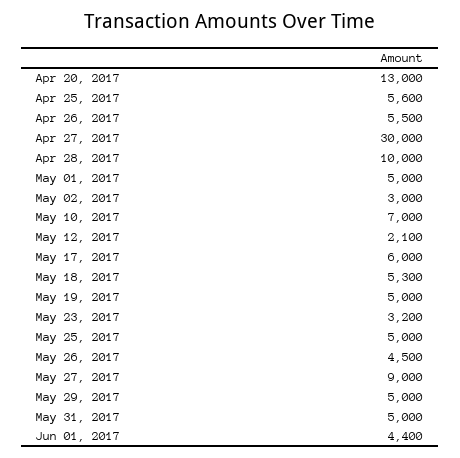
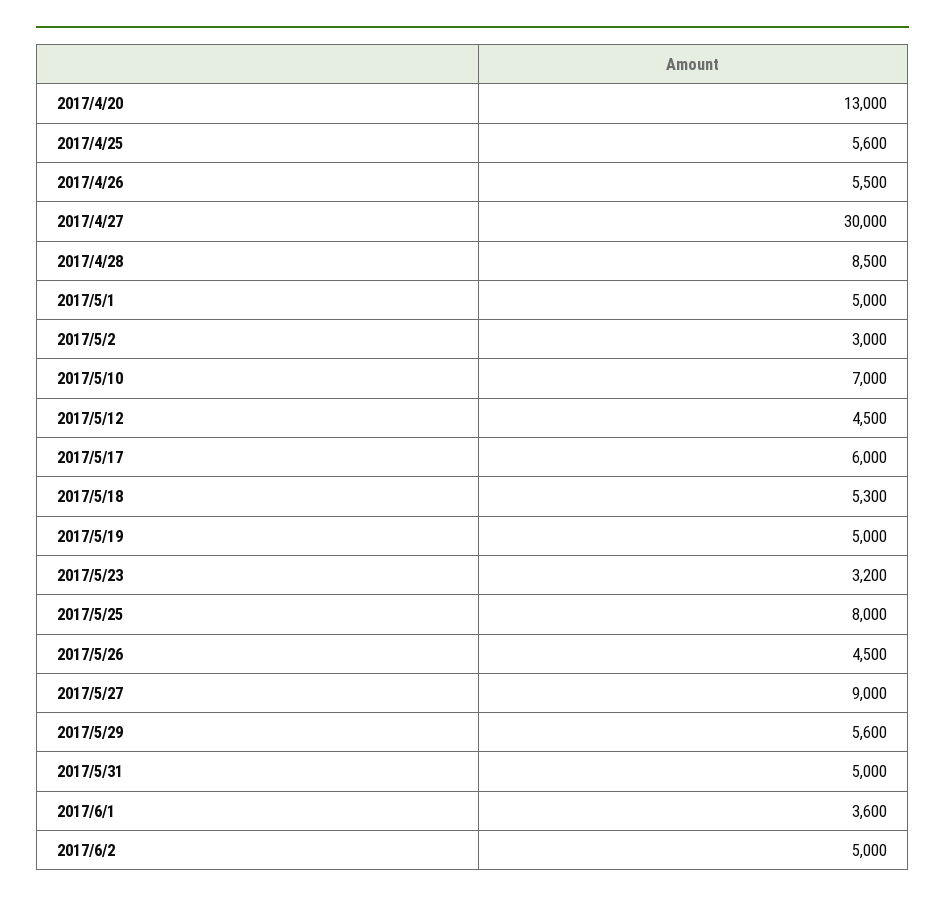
Apr 28, 2017: 10000 -> 8500
May 12, 2017: 2100 -> 4500
May 25, 2017: 5000 -> 8000
May 29, 2017: 5000 -> 5600
Jun 01, 2017: 4400 -> 3600
2017/6/2: none -> 5000

